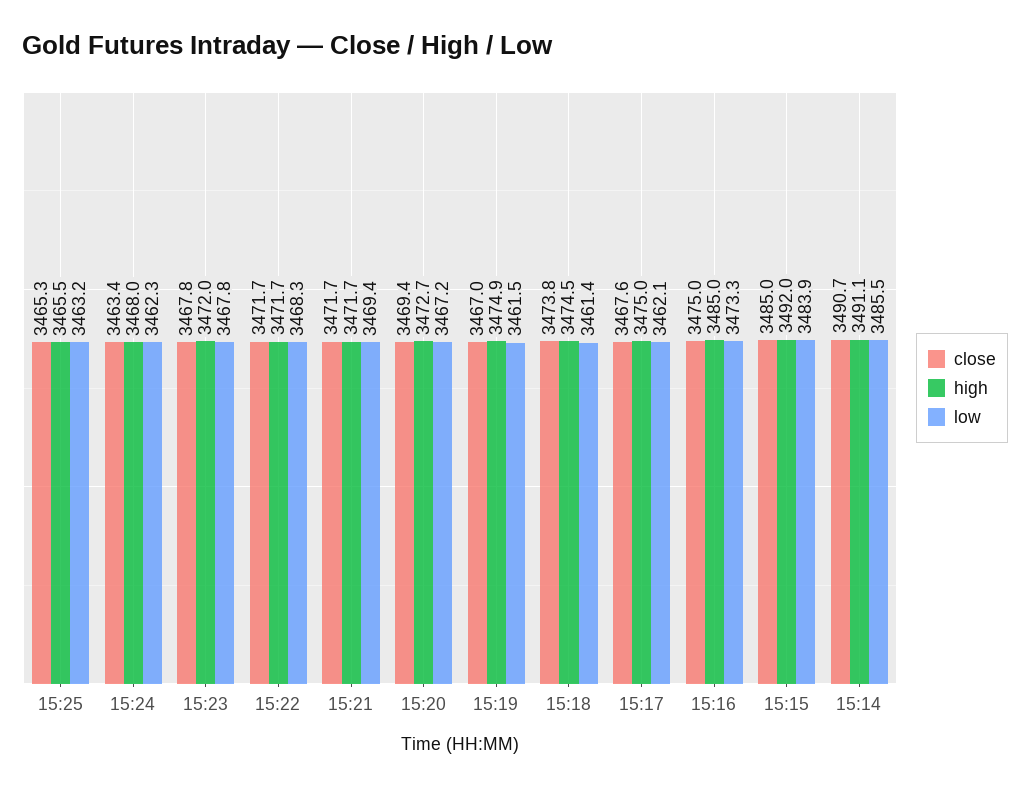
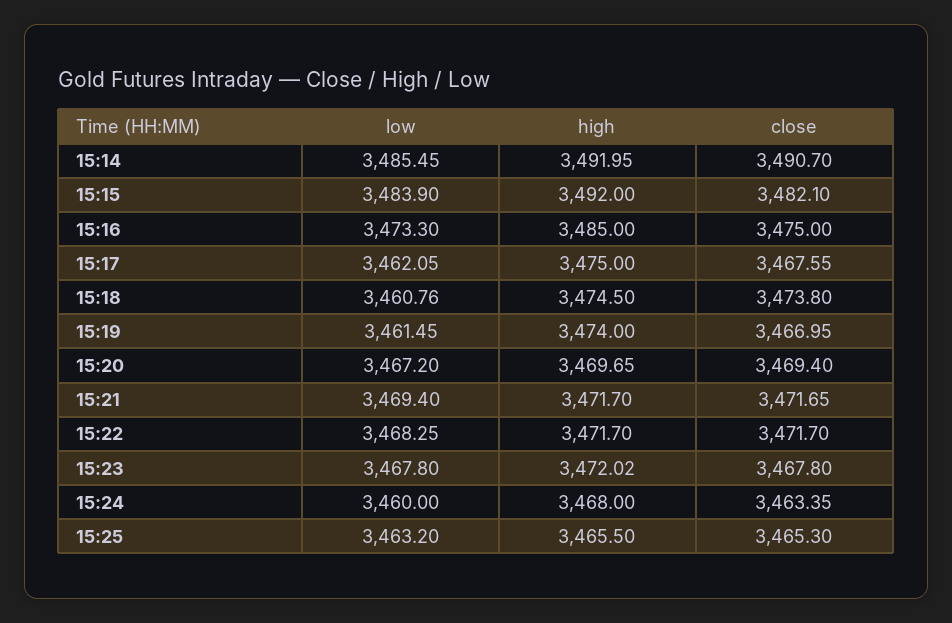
low, 15:24: 3462.3 -> 3460
high, 15:20: 3472.7 -> 3469.65
high, 15:19: 3474.9 -> 3474
low, 15:18: 3461.4 -> 3460.76
close, 15:15: 3485 -> 3482.1
high, 15:14: 3491.1 -> 3491.95

